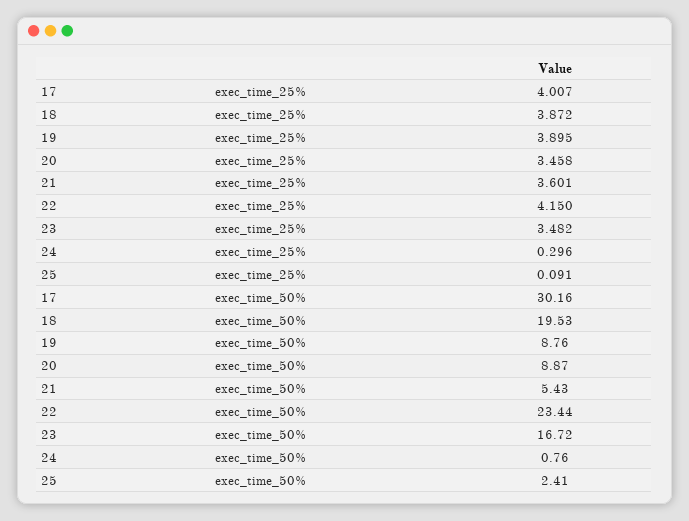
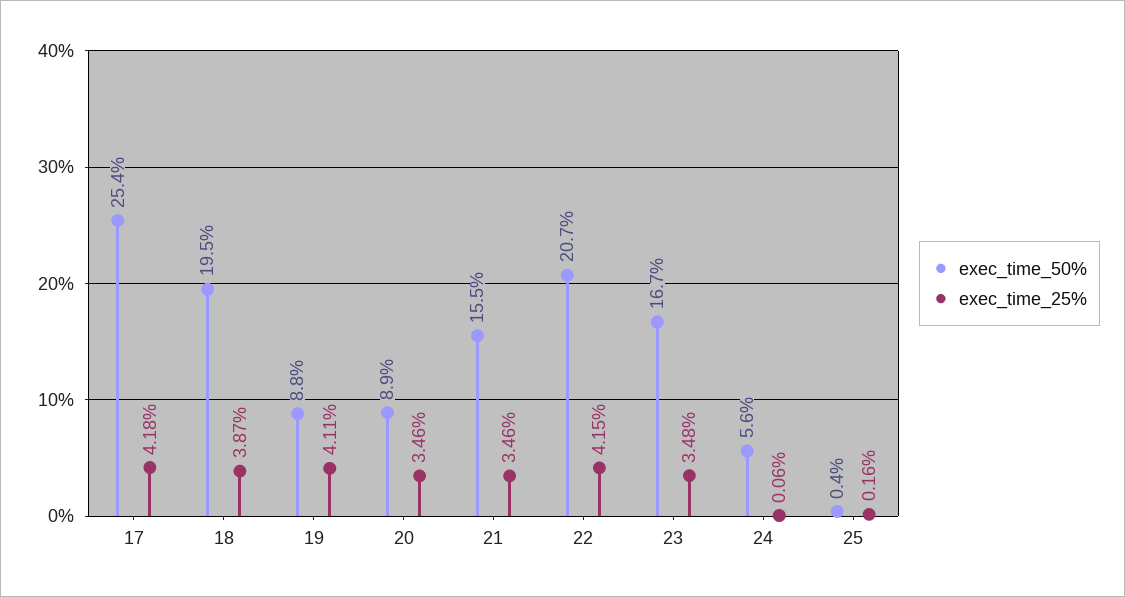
exec_time_25%, 17: 4.007 -> 4.18
exec_time_25%, 19: 3.895 -> 4.11
exec_time_25%, 21: 3.601 -> 3.46
exec_time_25%, 24: 0.296 -> 0.06
exec_time_25%, 25: 0.091 -> 0.16
exec_time_50%, 17: 30.16 -> 25.4
exec_time_50%, 21: 5.43 -> 15.5
exec_time_50%, 22: 23.44 -> 20.7
exec_time_50%, 24: 0.76 -> 5.6
exec_time_50%, 25: 2.41 -> 0.4

